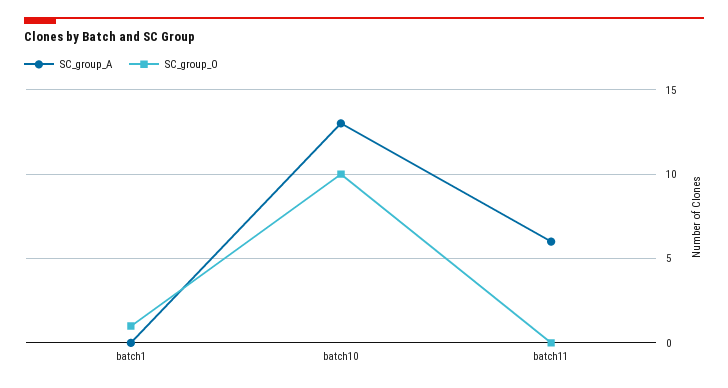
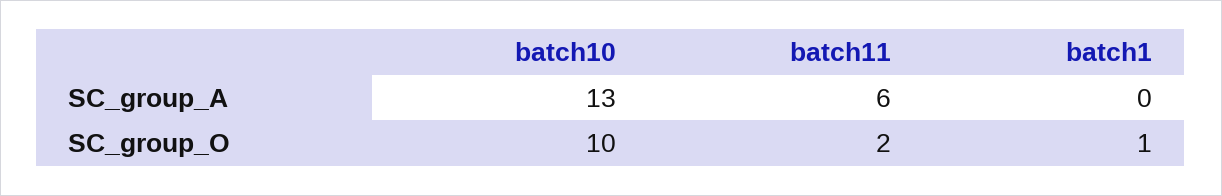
SC_group_O, batch11: 0 -> 2

